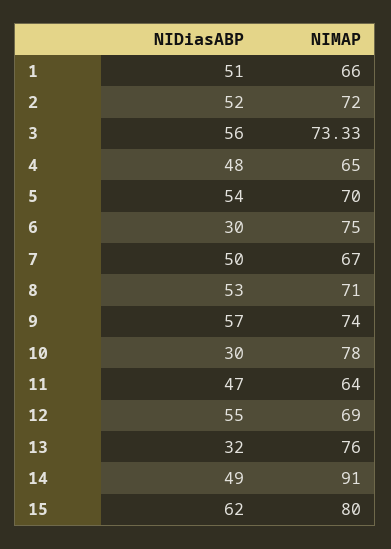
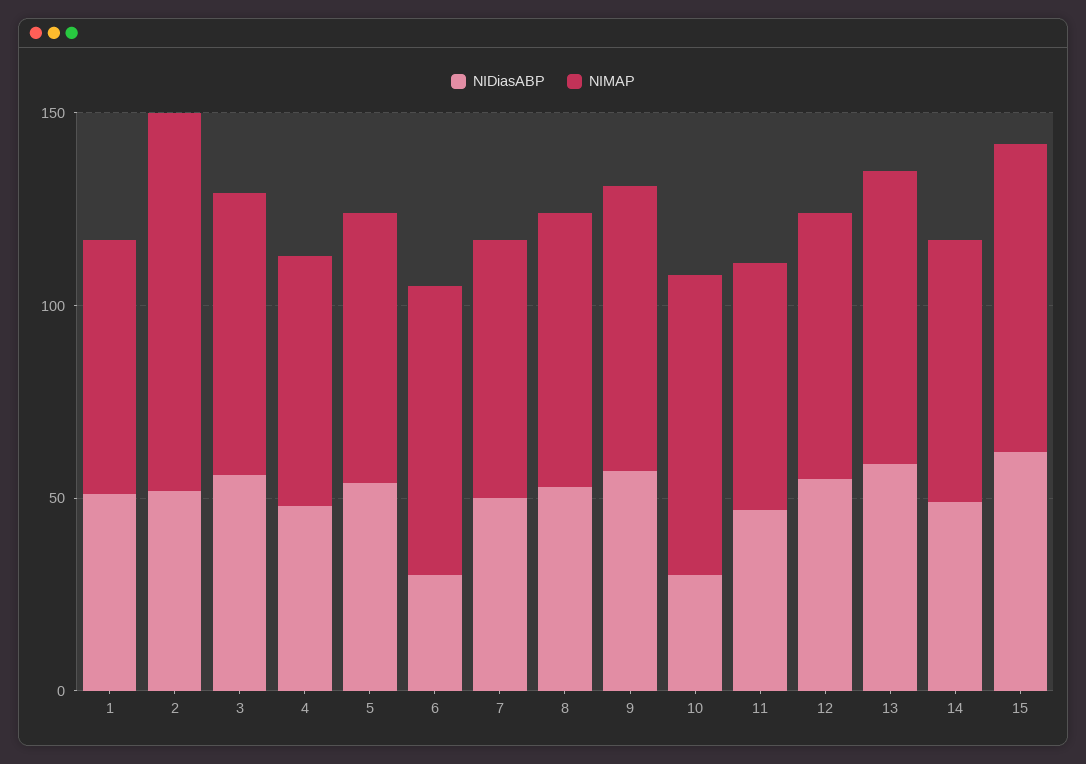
NIMAP, 2: 72 -> 100
NIDiasABP, 13: 32 -> 60
NIMAP, 14: 91 -> 70

